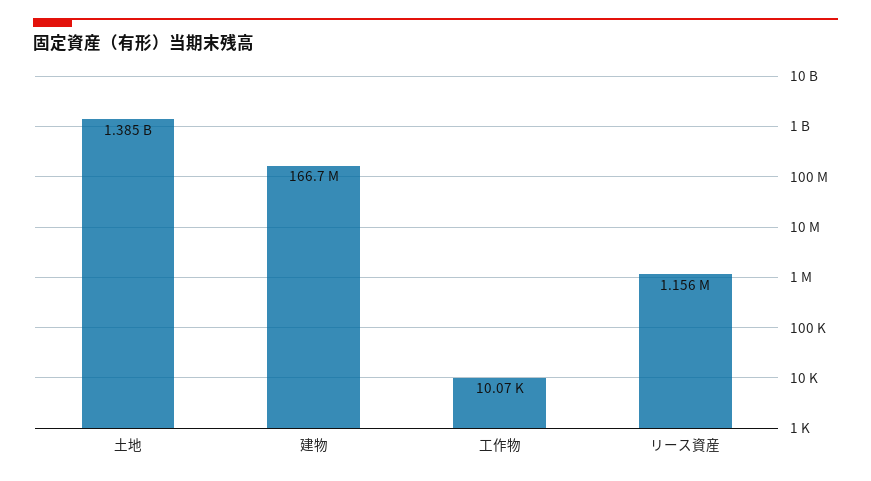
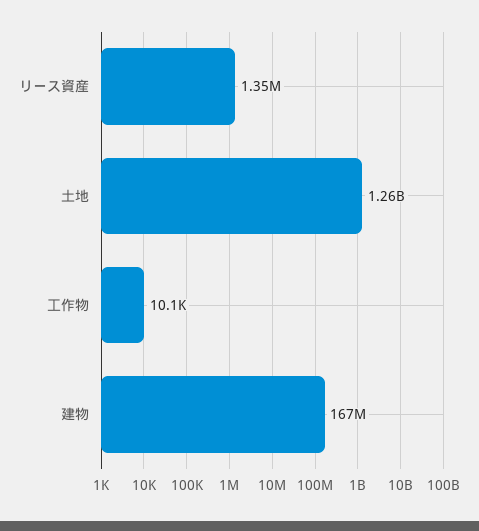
土地: 1385000000 -> 1260000000
リース資産: 1156000 -> 1350000

